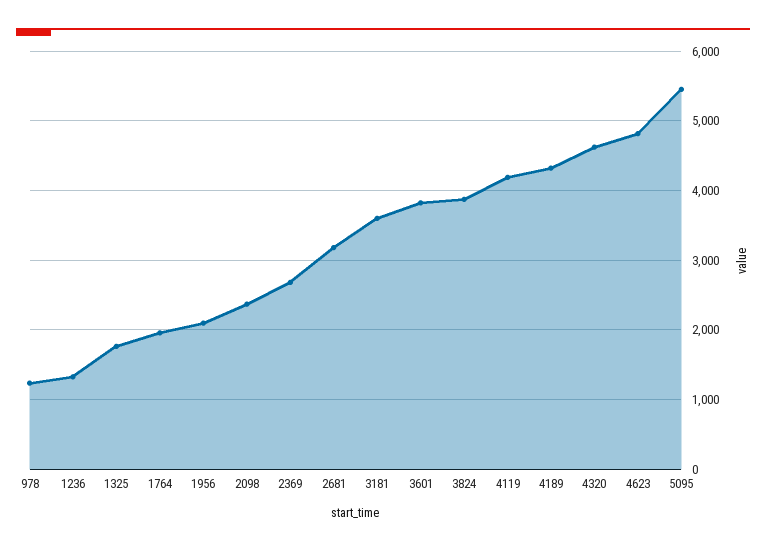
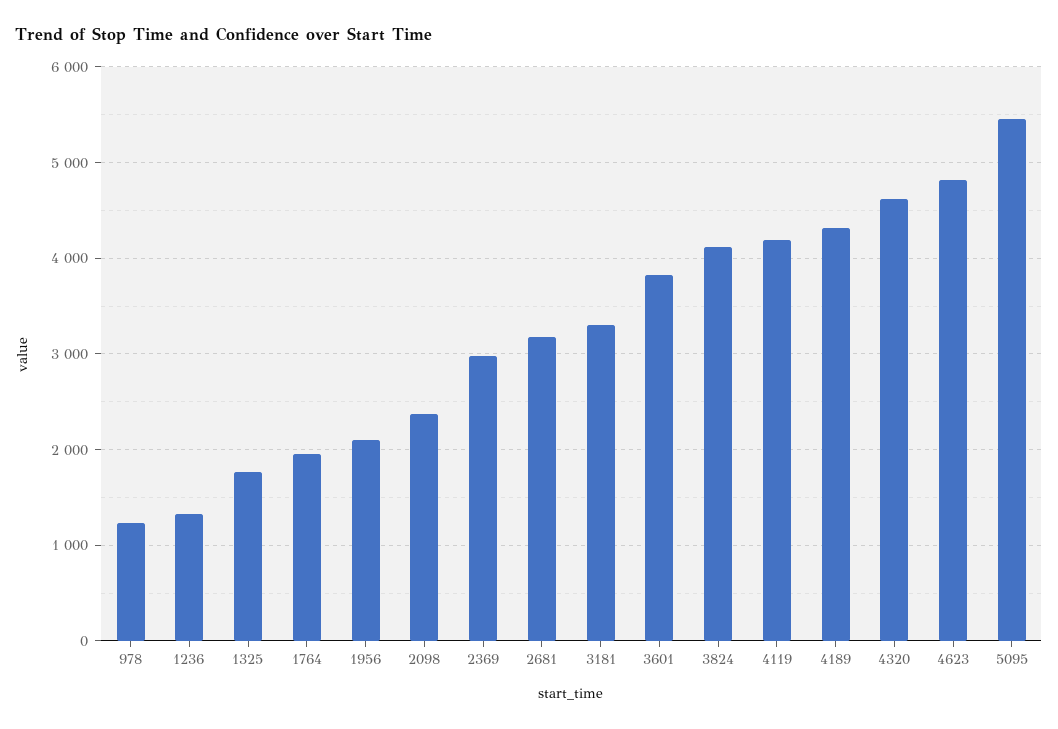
2369: 2700 -> 3000
3181: 3600 -> 3300
3824: 3900 -> 4100

